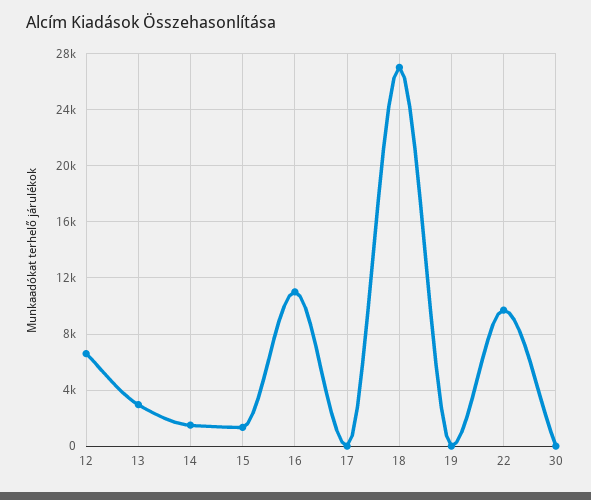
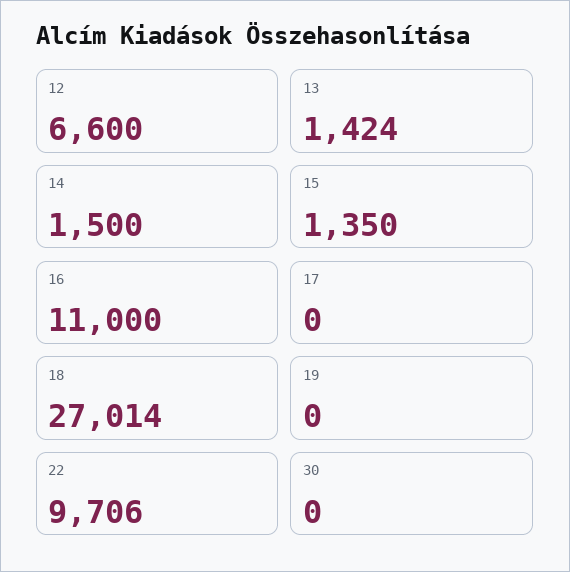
13: 3000 -> 1424

